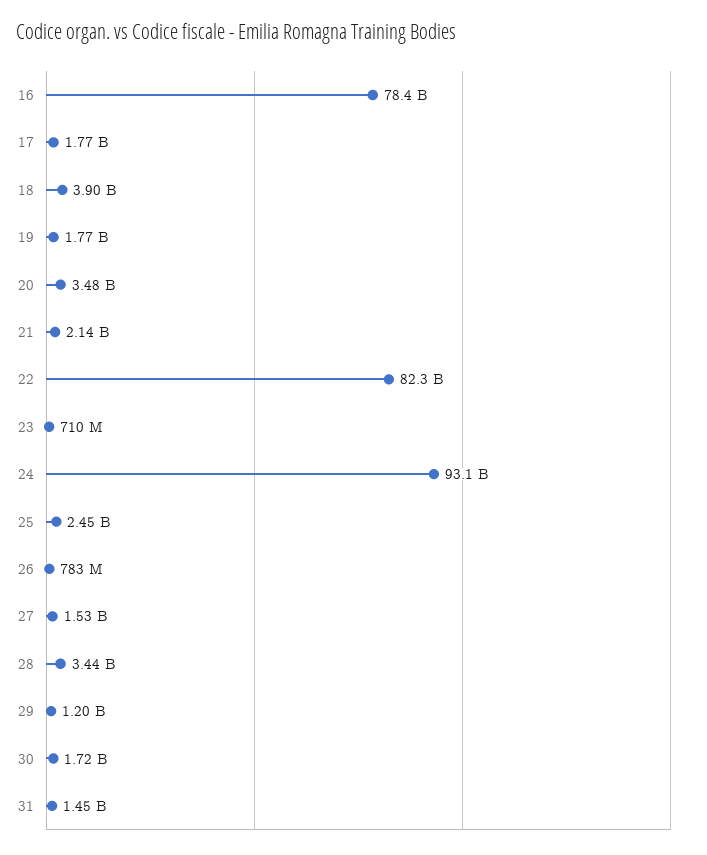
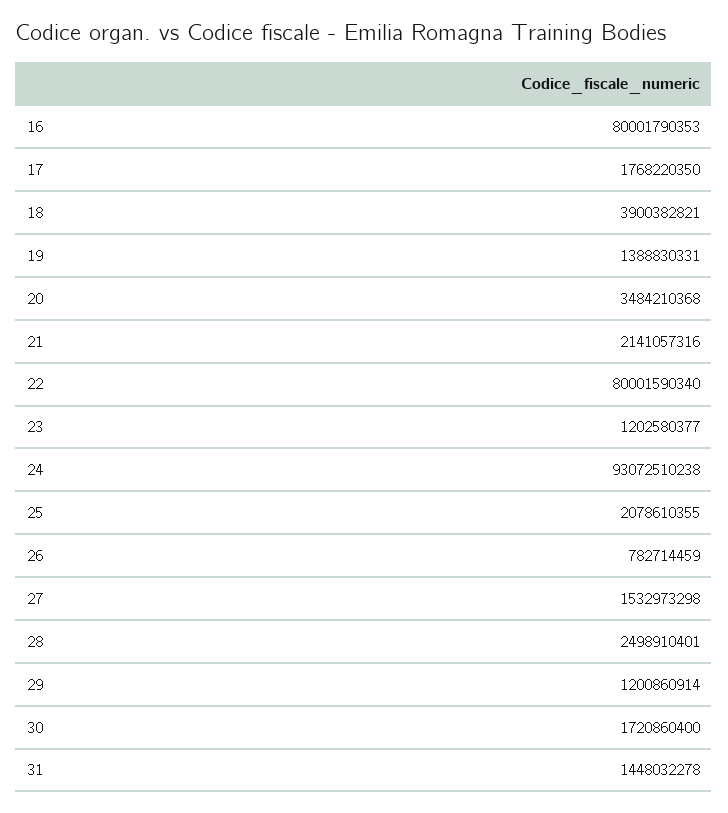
16: 78400000000 -> 80001790353
19: 1770000000 -> 1388830331
22: 82300000000 -> 80001590340
23: 710000000 -> 1202580377
25: 2450000000 -> 2078610355
28: 3440000000 -> 2498910401

